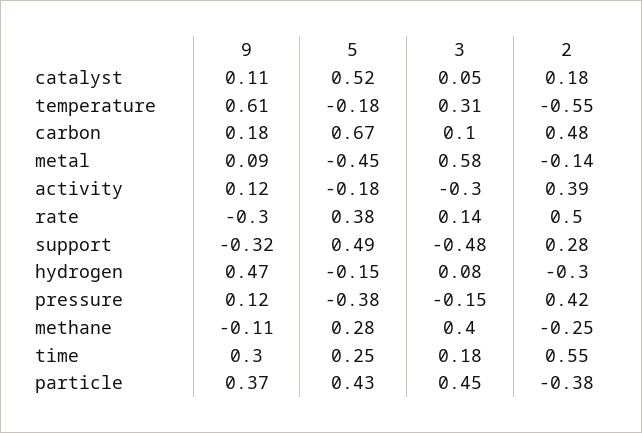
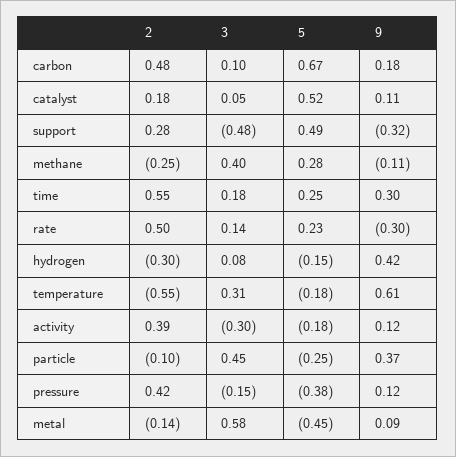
5, rate: 0.38 -> 0.23
9, hydrogen: 0.47 -> 0.42
5, particle: 0.43 -> -0.25
2, particle: -0.38 -> -0.1

